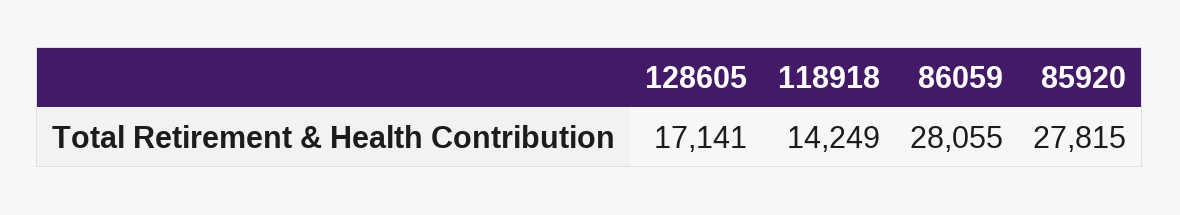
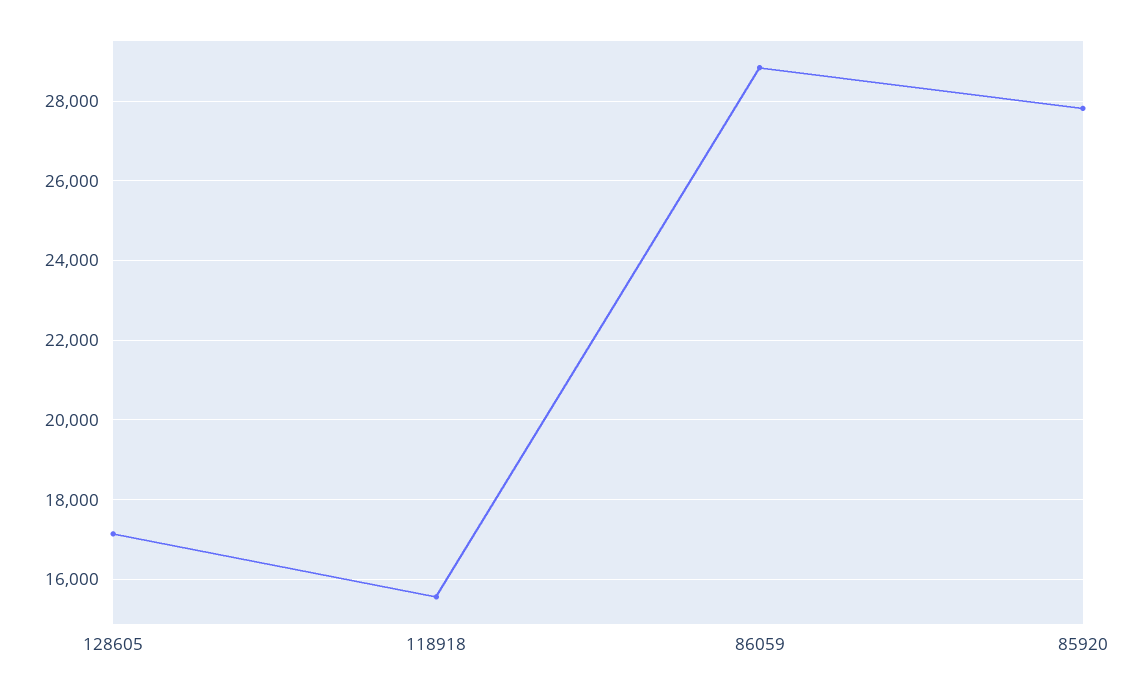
118918: 14249 -> 15600
86059: 28055 -> 28800

